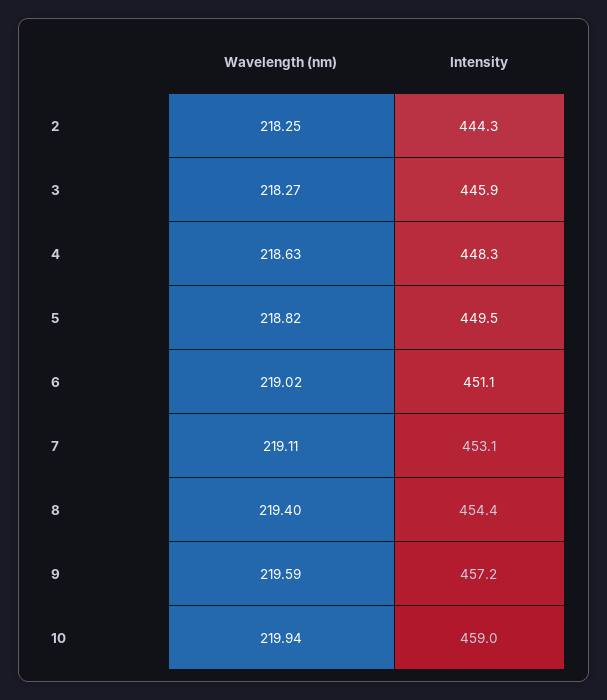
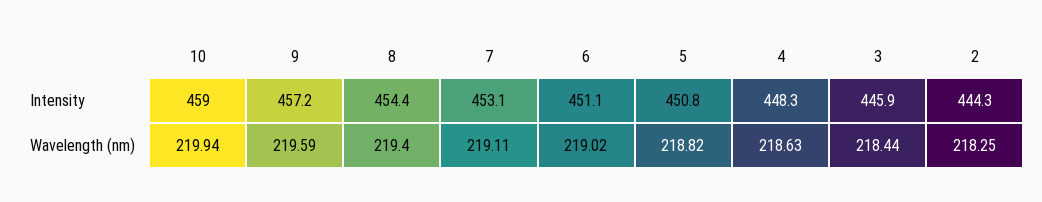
Wavelength (nm), 3: 218.27 -> 218.44
Intensity, 5: 449.5 -> 450.8

